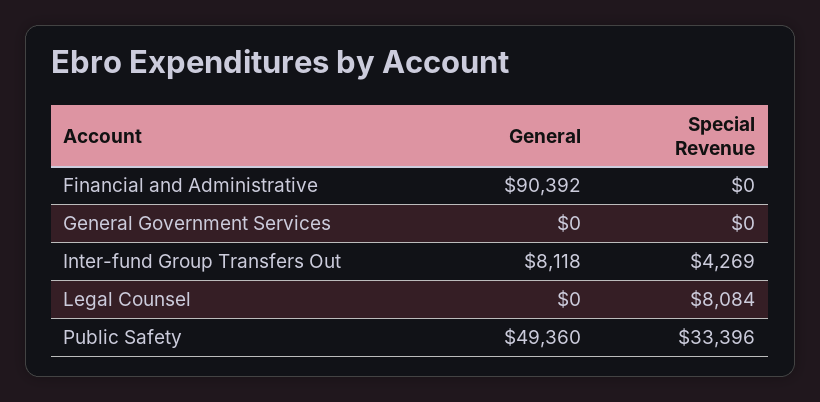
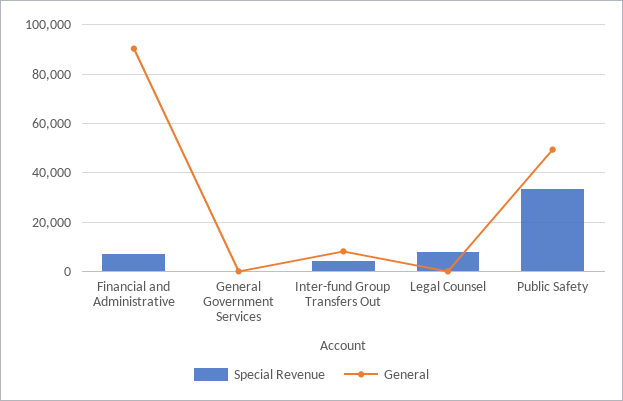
Special Revenue, Financial and Administrative: 0 -> 7500

